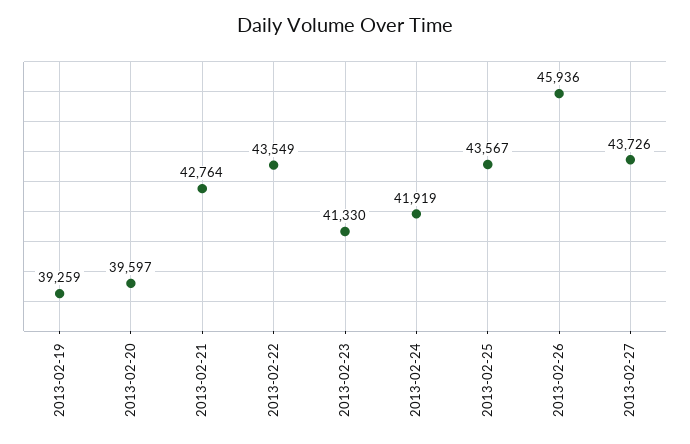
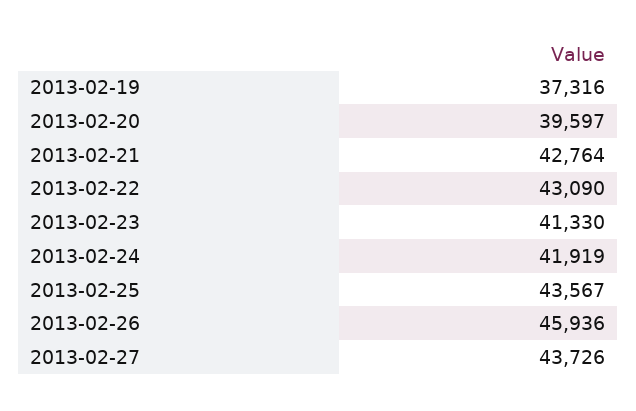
2013-02-19: 39259 -> 37316
2013-02-22: 43549 -> 43090

